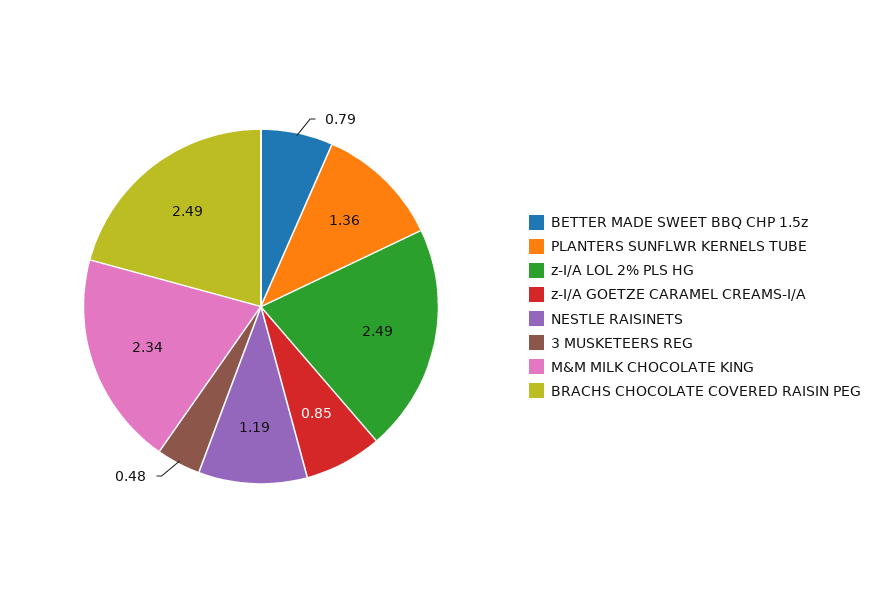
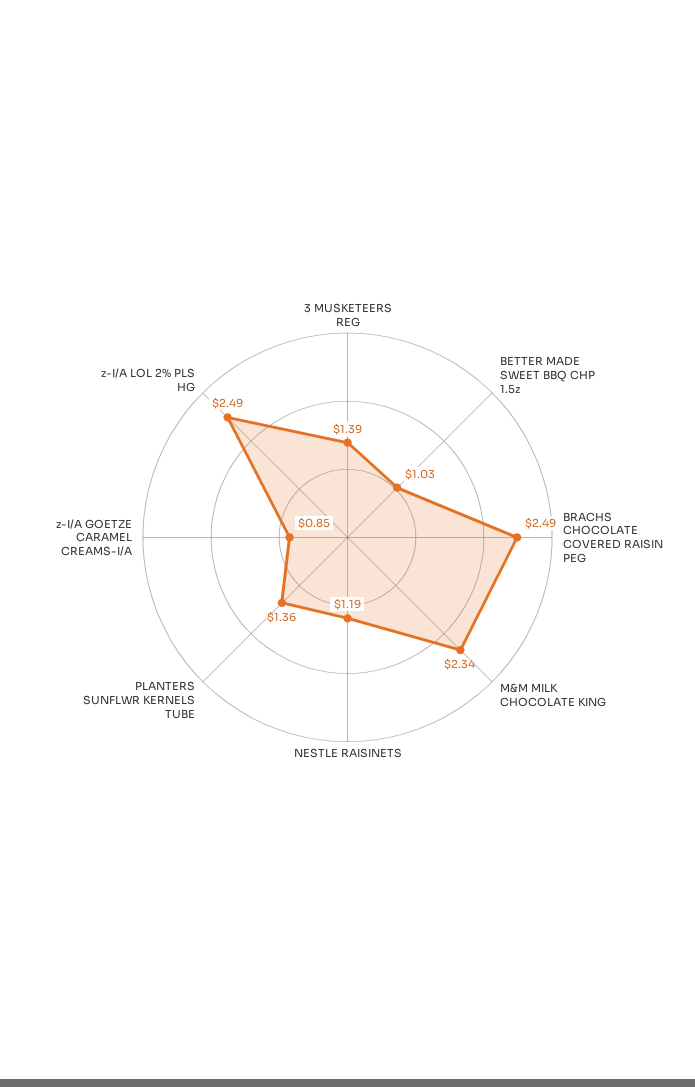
BETTER MADE SWEET BBQ CHP 1.5z: 0.79 -> 1.03
3 MUSKETEERS REG: 0.48 -> 1.39

